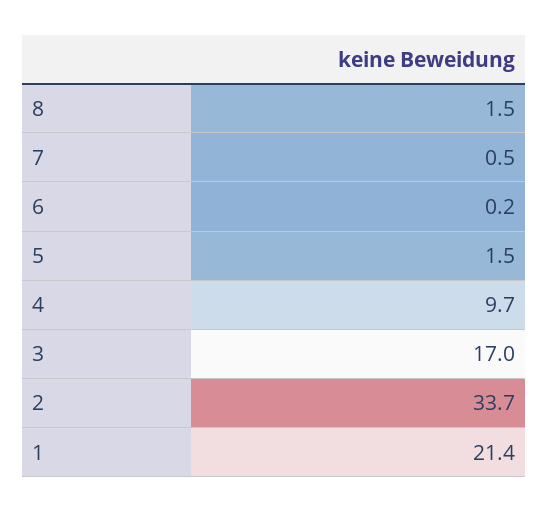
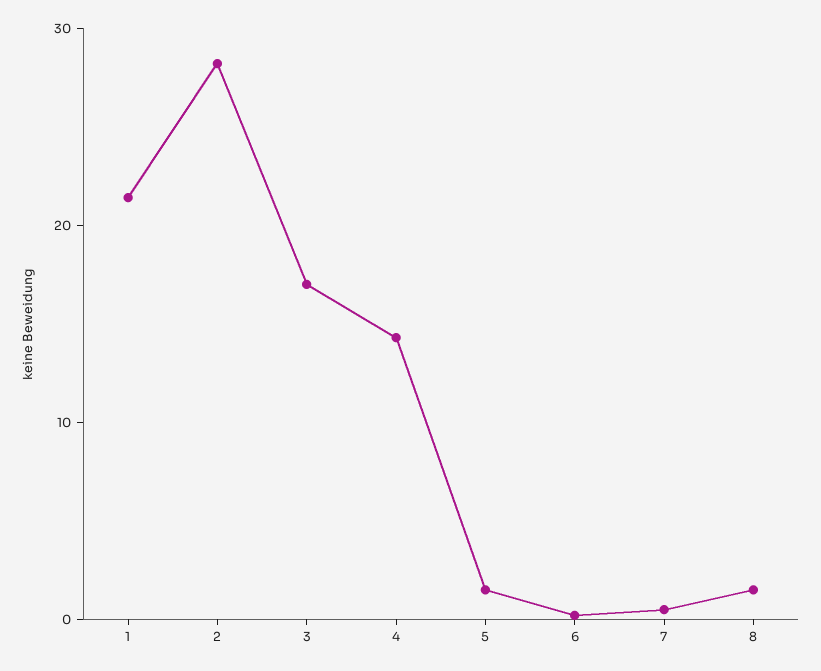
4: 9.7 -> 14
2: 33.7 -> 28

